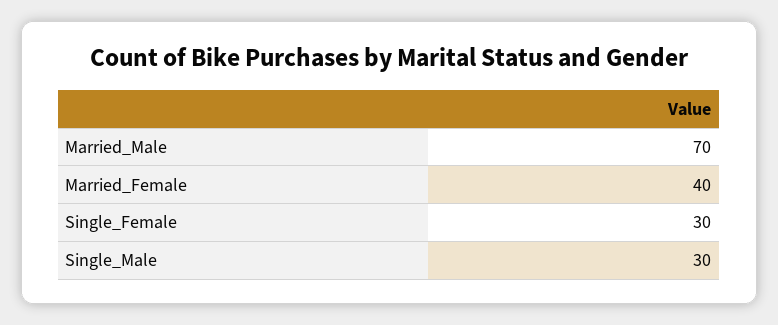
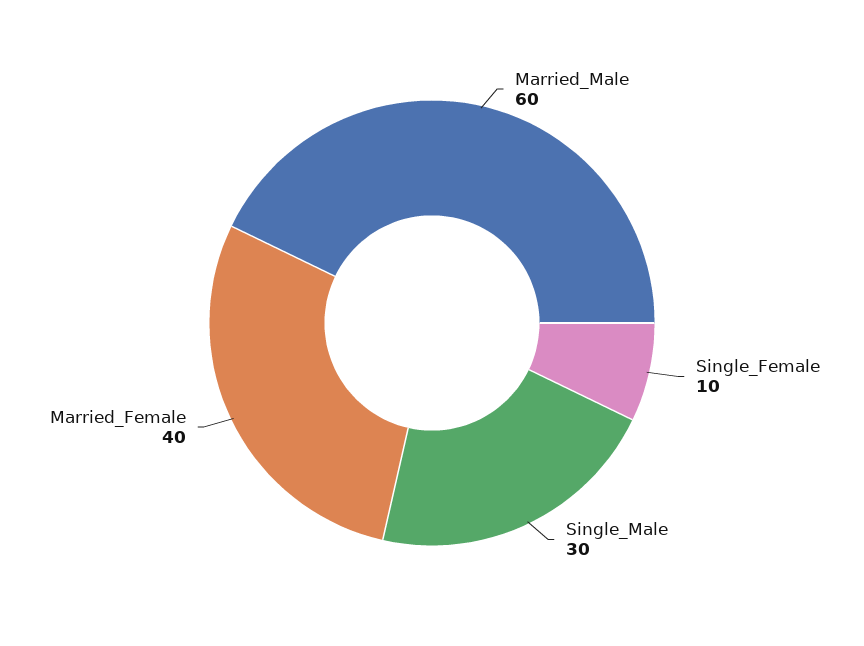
Married_Male: 70 -> 60
Single_Female: 30 -> 10

